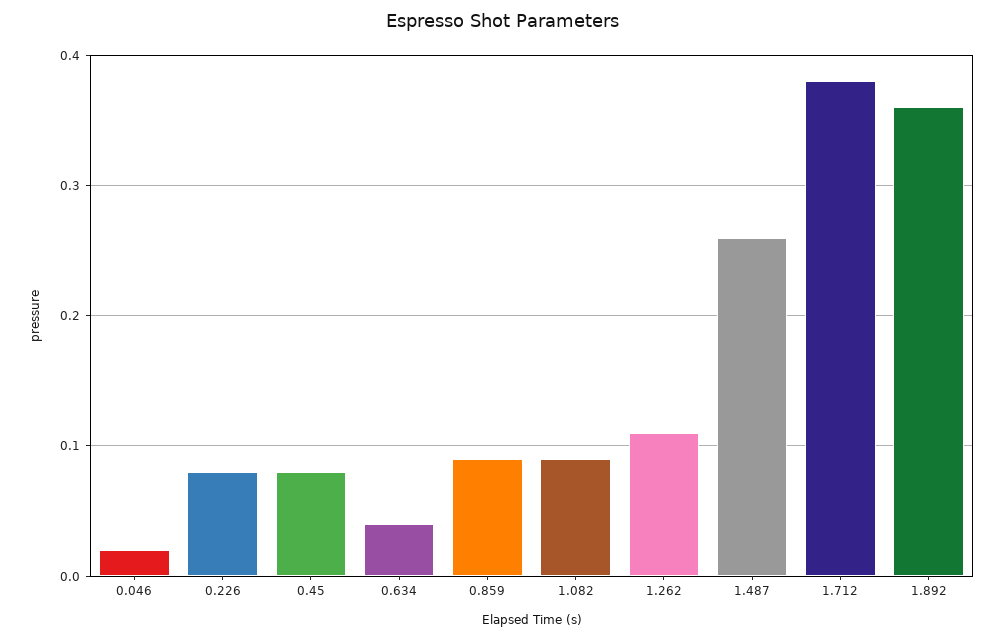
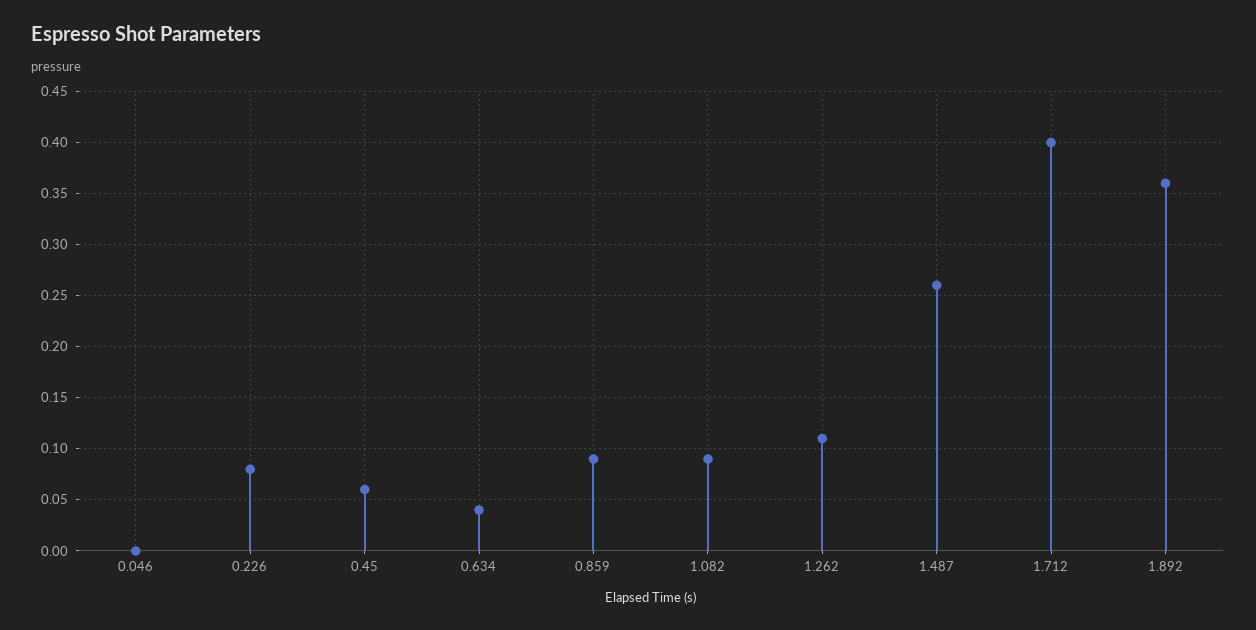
0.046: 0.02 -> 0
0.45: 0.08 -> 0.06
1.712: 0.38 -> 0.4

